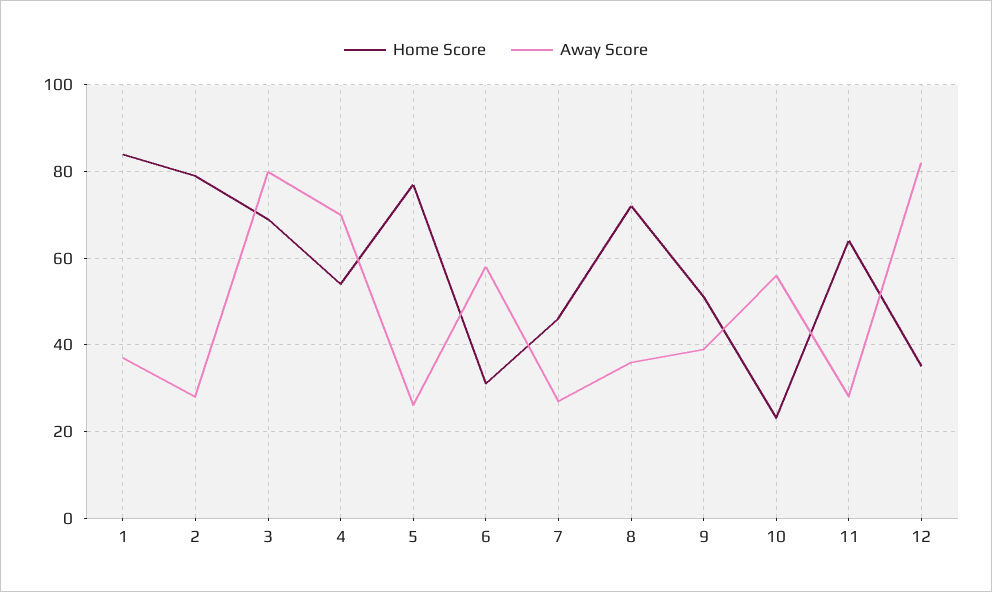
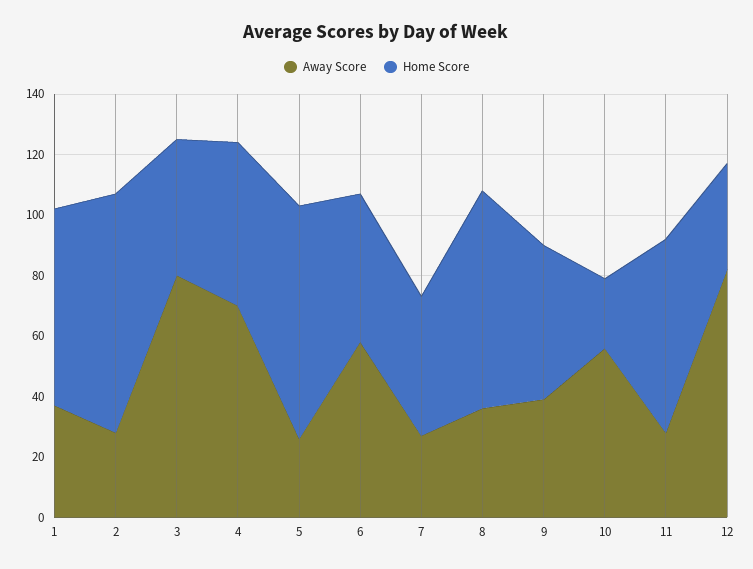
Home Score, 1: 85 -> 65
Home Score, 3: 70 -> 45
Home Score, 6: 30 -> 50

